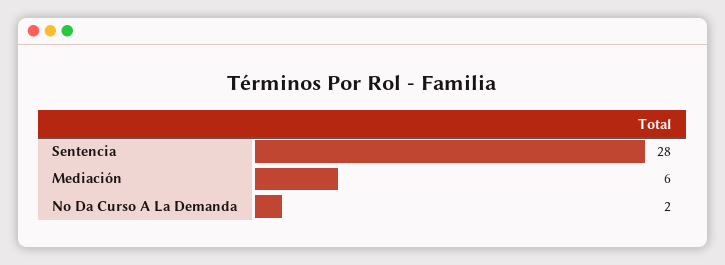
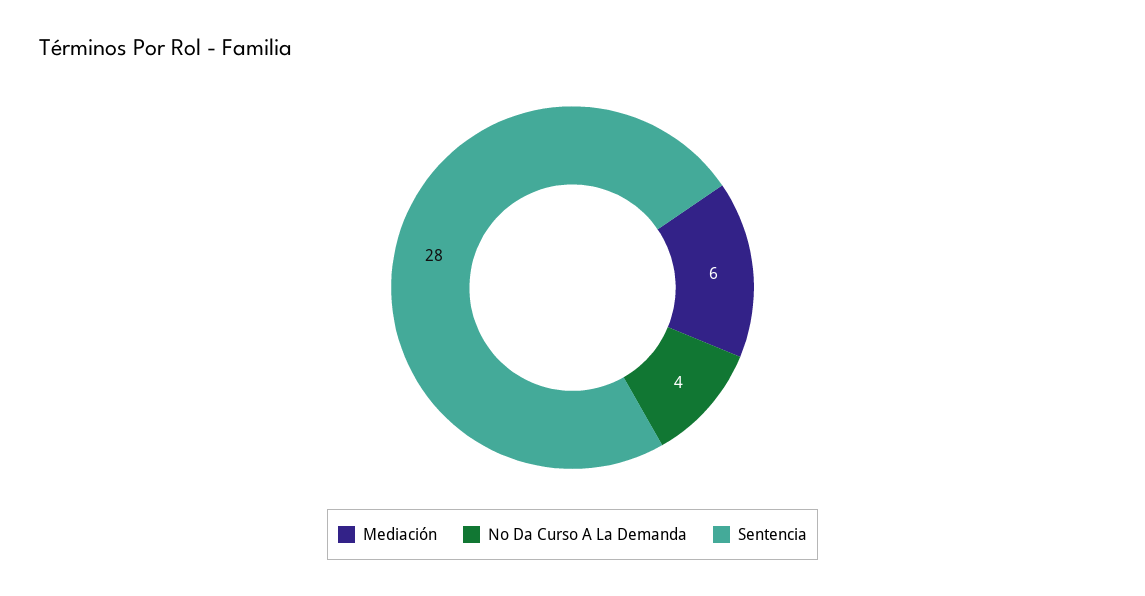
No Da Curso A La Demanda: 2 -> 4

